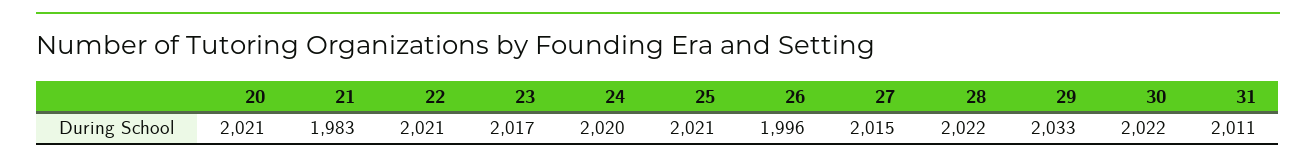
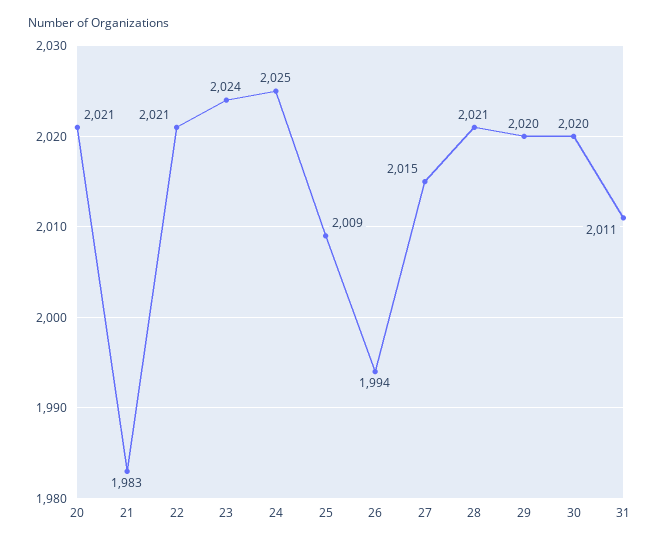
23: 2017 -> 2024
24: 2020 -> 2025
25: 2021 -> 2009
26: 1996 -> 1994
28: 2022 -> 2021
29: 2033 -> 2020
30: 2022 -> 2020

